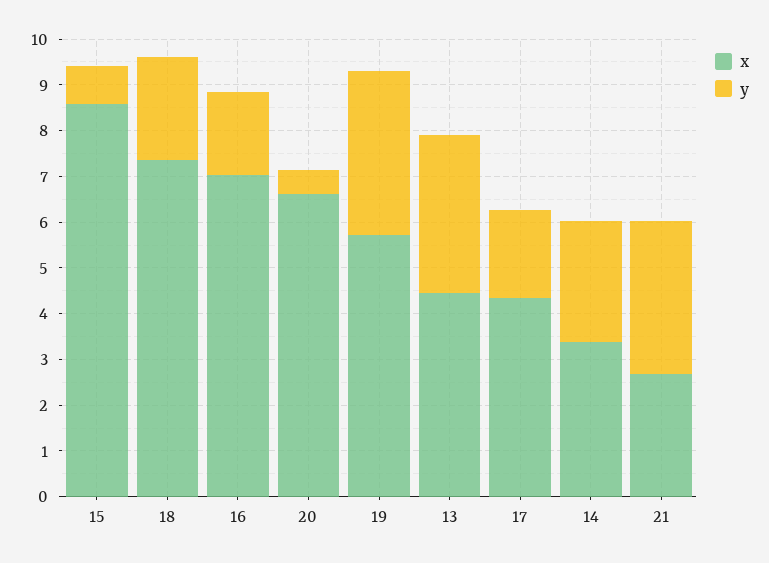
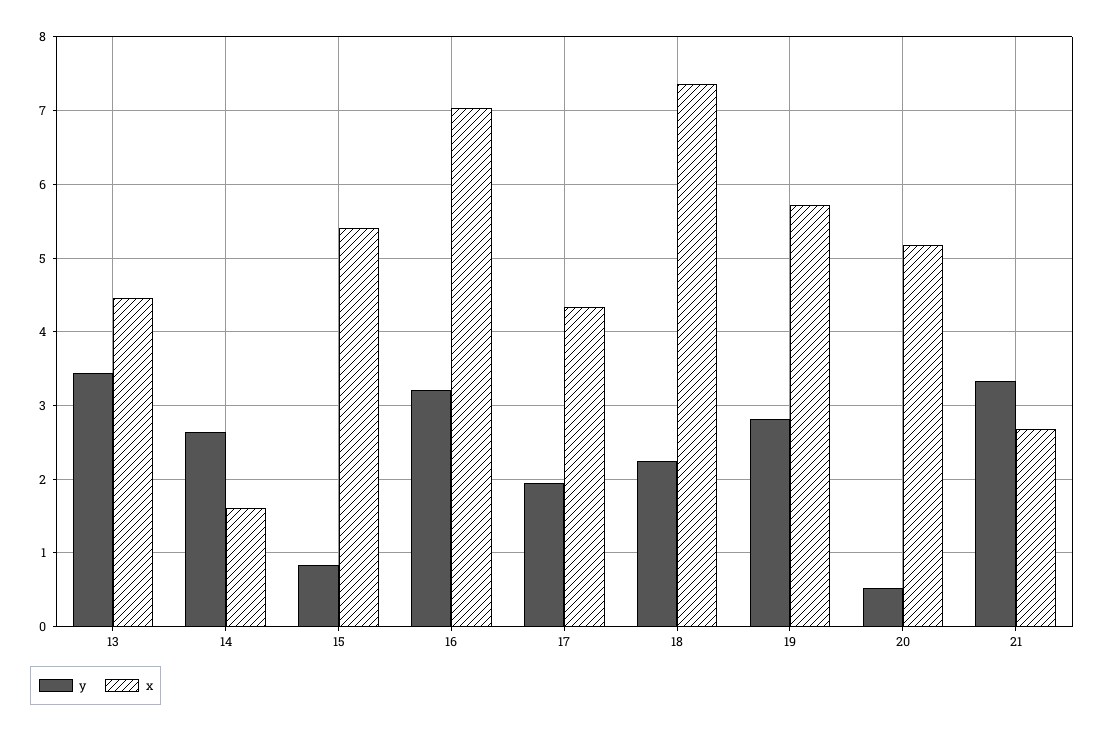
x, 15: 8.6 -> 5.4
y, 16: 1.8 -> 3.2
x, 20: 6.6 -> 5.2
y, 19: 3.6 -> 2.8
x, 14: 3.4 -> 1.6

